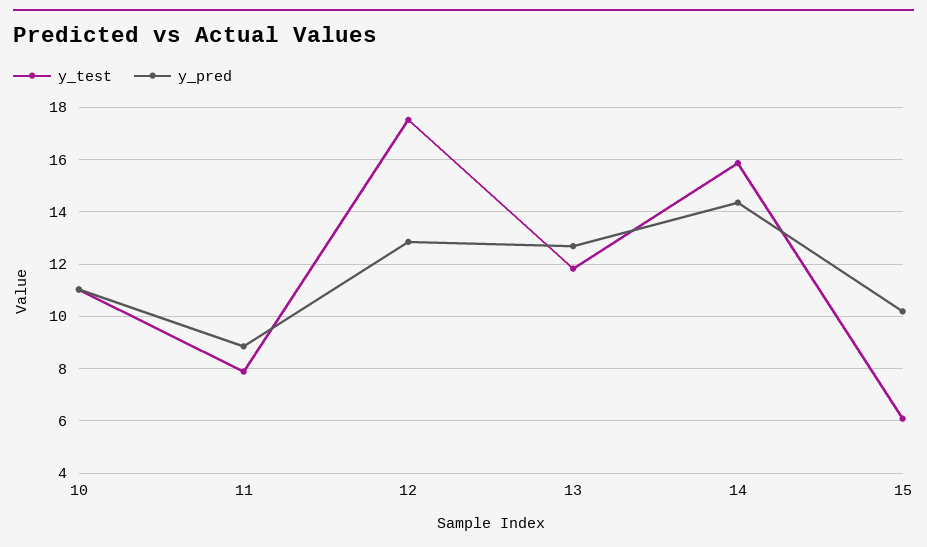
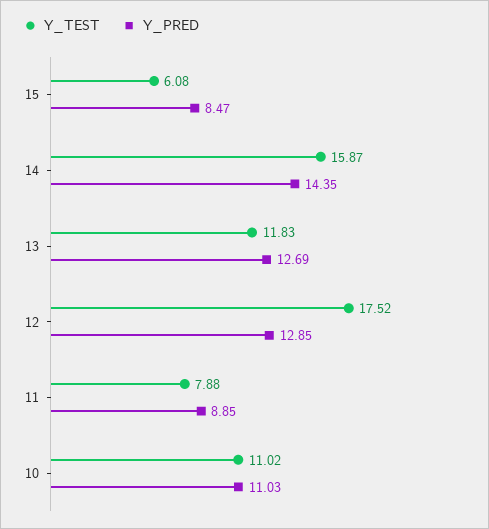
y_pred, 15: 10.25 -> 8.47

